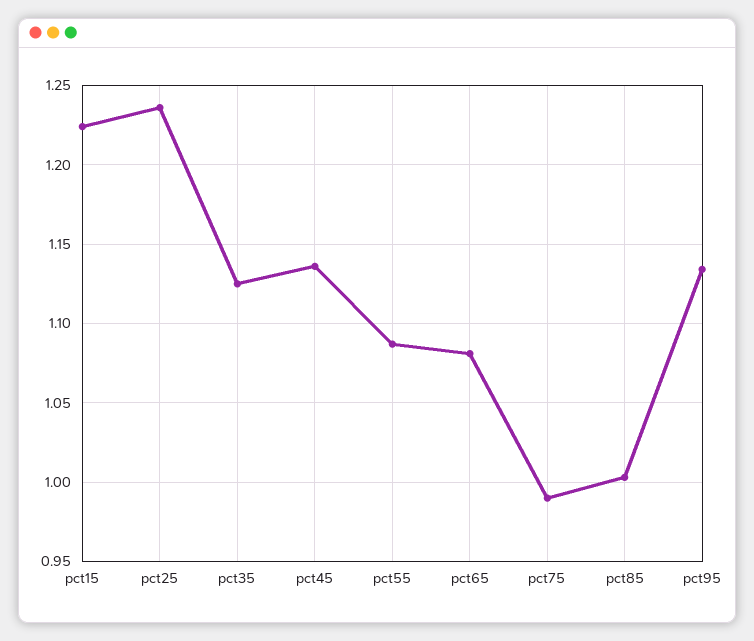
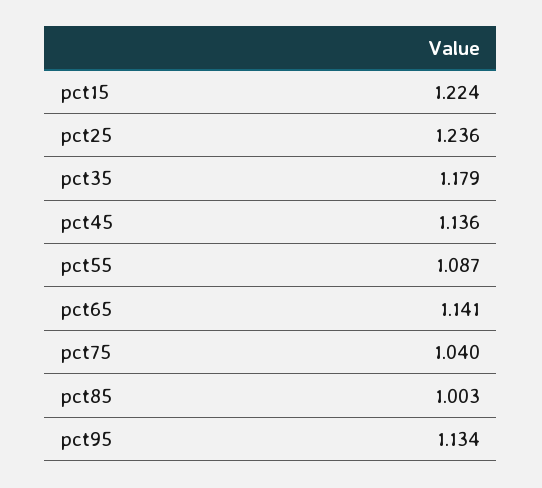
pct35: 1.125 -> 1.179
pct65: 1.08 -> 1.141
pct75: 0.99 -> 1.04

